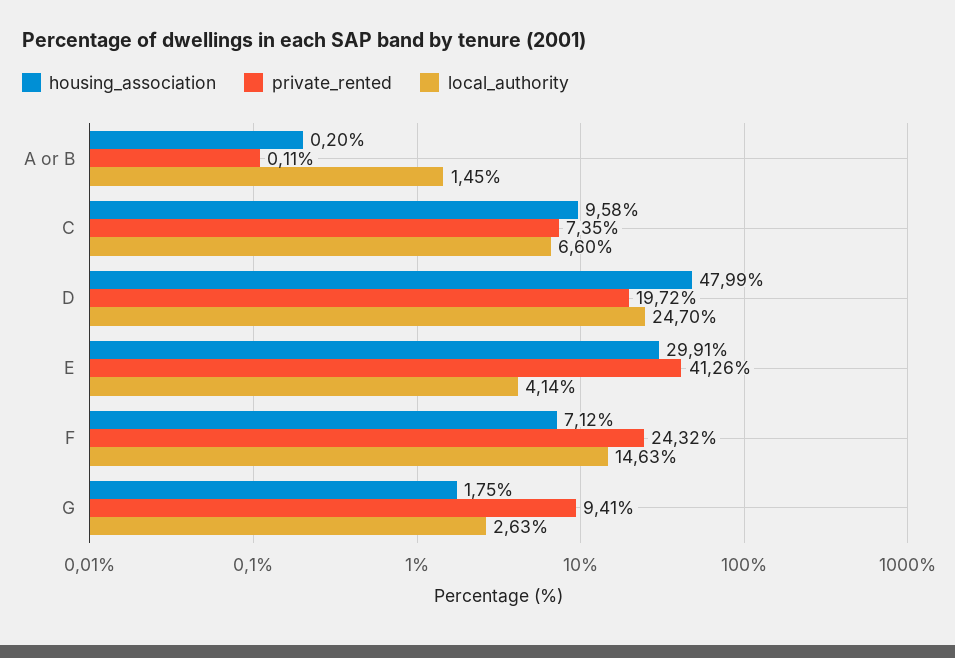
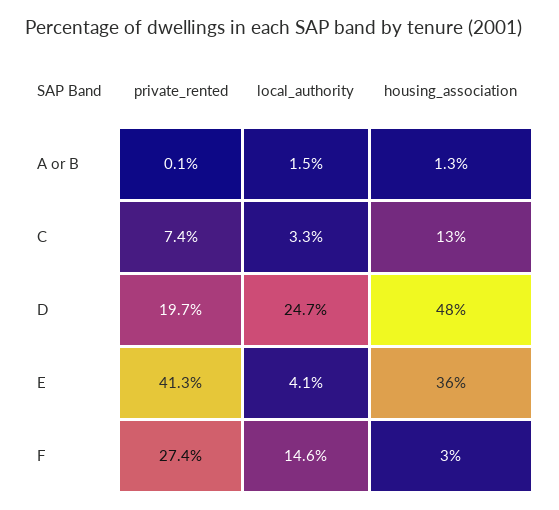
housing_association, A or B: 0.2 -> 1.3
housing_association, C: 9.58 -> 13
local_authority, C: 6.6 -> 3.3
housing_association, E: 29.91 -> 36
housing_association, F: 7.12 -> 3
private_rented, F: 24.32 -> 27.4
housing_association, G: 1.75 -> none
private_rented, G: 9.41 -> none
local_authority, G: 2.63 -> none

